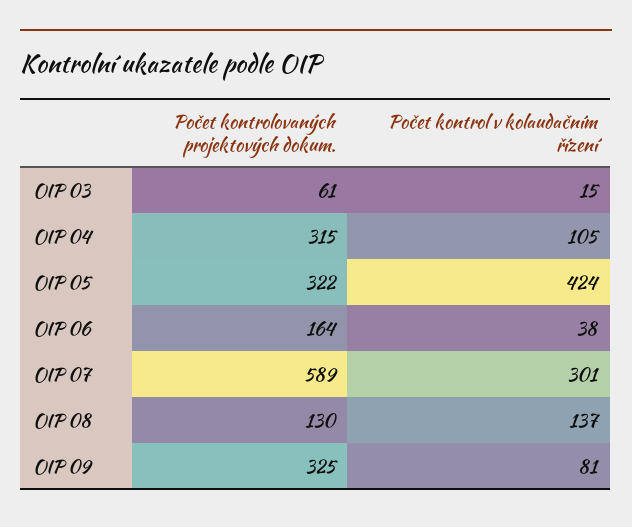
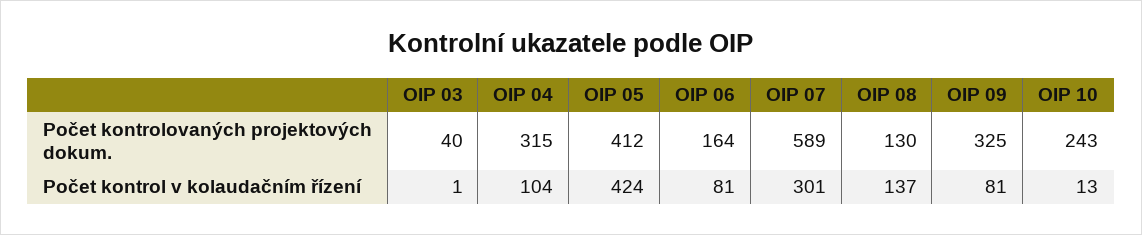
Počet kontrolovaných projektových dokum., OIP 03: 61 -> 40
Počet kontrol v kolaudačním řízení, OIP 03: 15 -> 1
Počet kontrol v kolaudačním řízení, OIP 04: 105 -> 104
Počet kontrolovaných projektových dokum., OIP 05: 322 -> 412
Počet kontrol v kolaudačním řízení, OIP 06: 38 -> 81
Počet kontrolovaných projektových dokum., OIP 10: none -> 243
Počet kontrol v kolaudačním řízení, OIP 10: none -> 13

